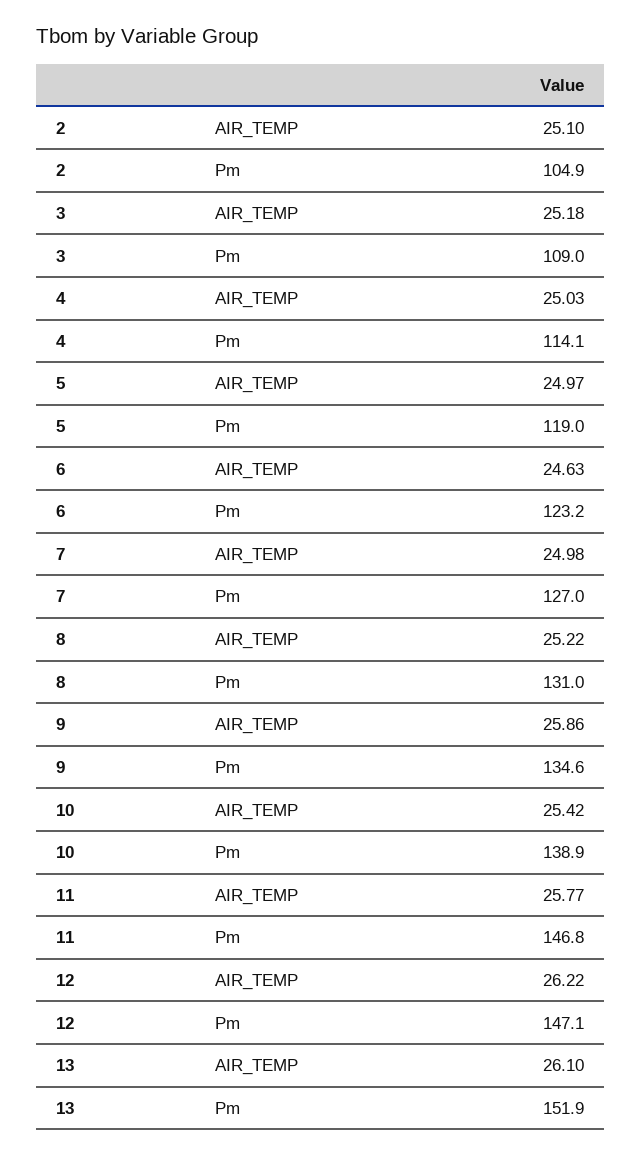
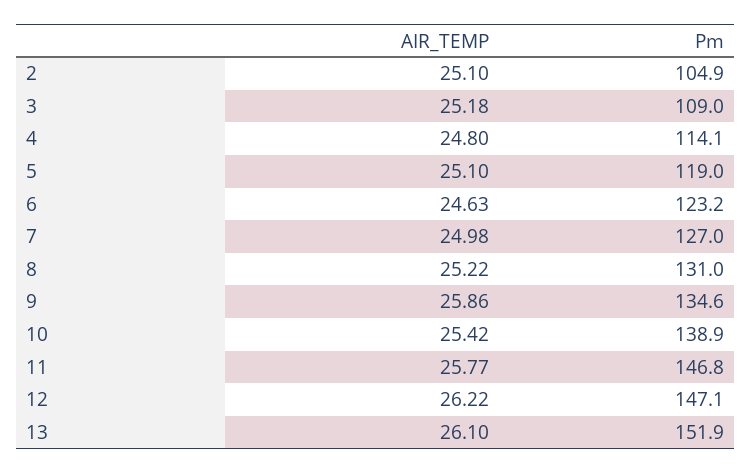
4, AIR_TEMP: 25.03 -> 24.8
5, AIR_TEMP: 24.97 -> 25.1

